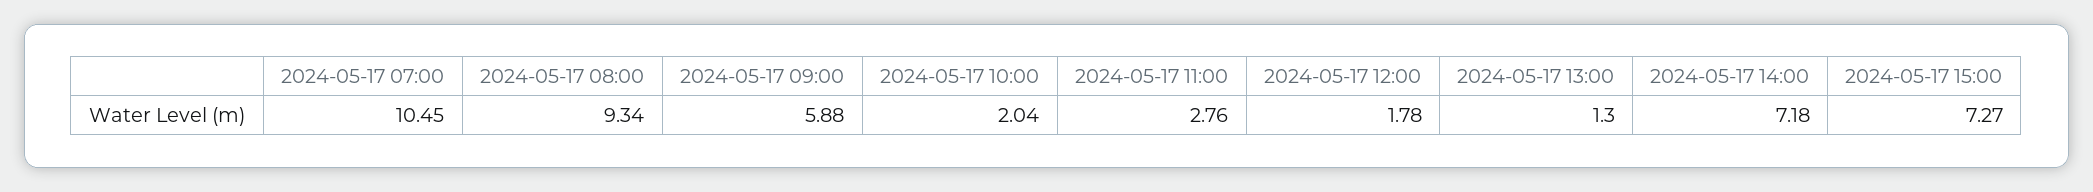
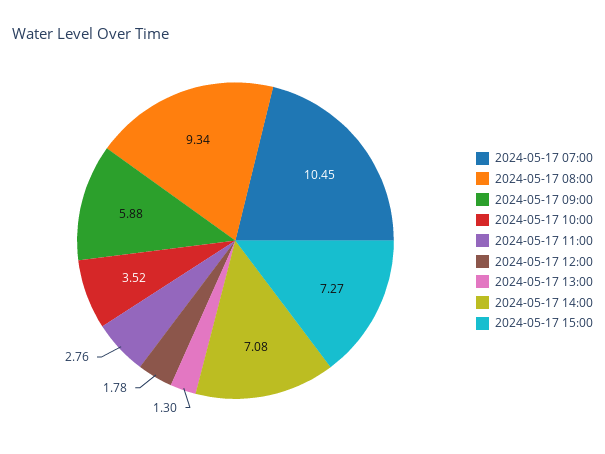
2024-05-17 10:00: 2.04 -> 3.52
2024-05-17 14:00: 7.18 -> 7.08

